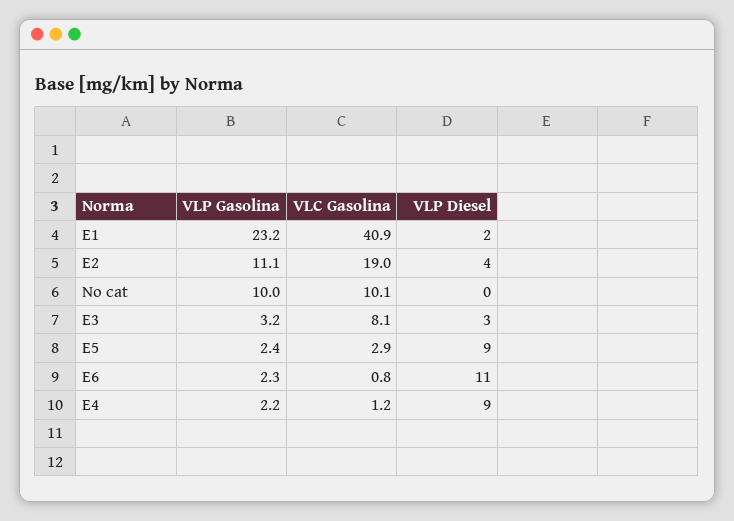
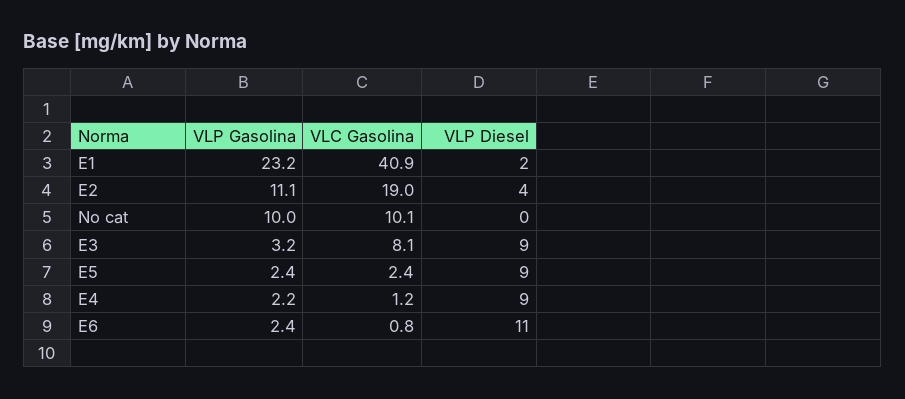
VLP Diesel, E3: 3 -> 9
VLC Gasolina, E5: 2.9 -> 2.4
VLP Gasolina, E6: 2.3 -> 2.4

